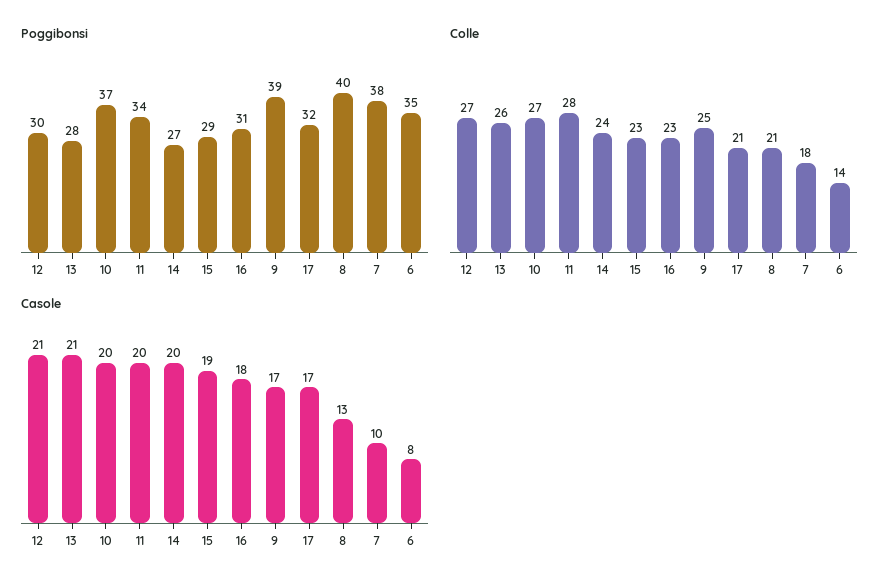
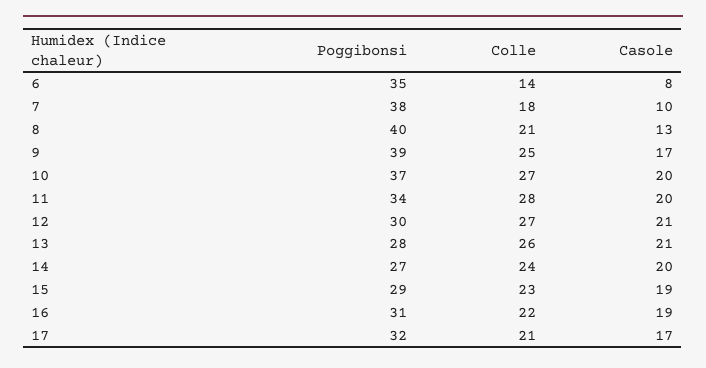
Colle, 16: 23 -> 22
Casole, 16: 18 -> 19

